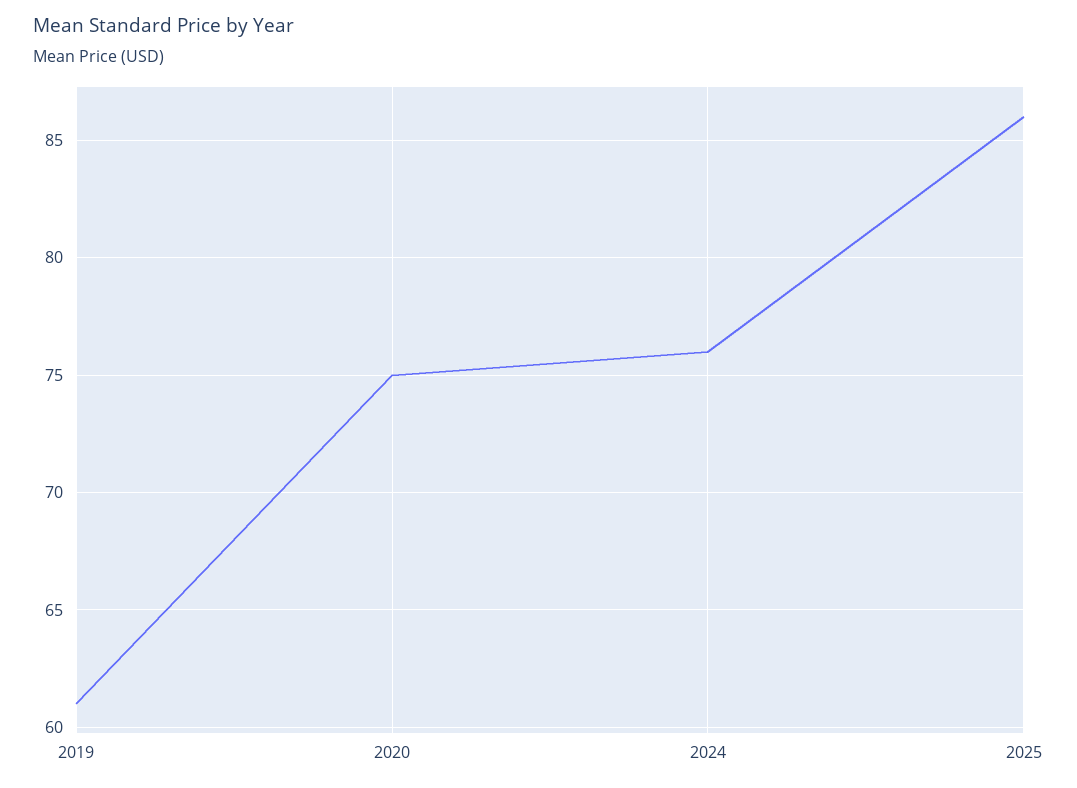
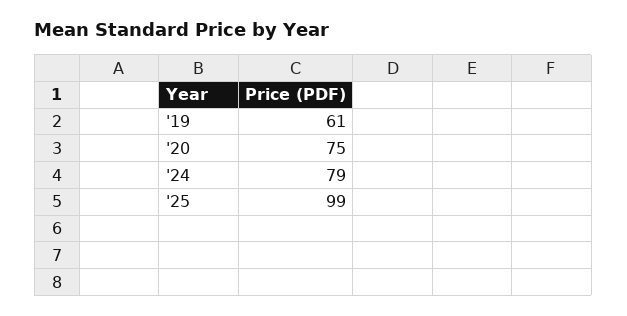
2024: 76 -> 79
2025: 86 -> 99

